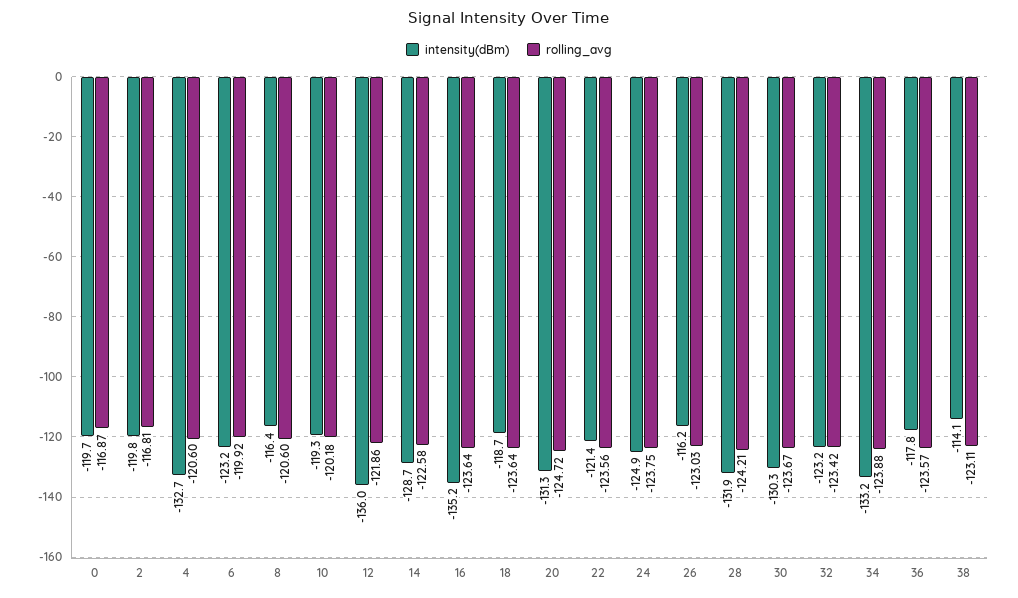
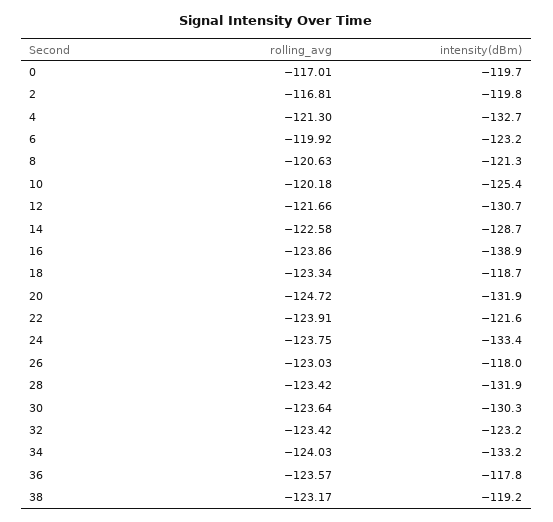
rolling_avg, 0: -116.87 -> -117.01
rolling_avg, 4: -120.6 -> -121.3
intensity(dBm), 8: -116.4 -> -121.3
rolling_avg, 8: -120.6 -> -120.63
intensity(dBm), 10: -119.3 -> -125.4
intensity(dBm), 12: -136 -> -130.7
rolling_avg, 12: -121.86 -> -121.66
intensity(dBm), 16: -135.2 -> -138.9
rolling_avg, 16: -123.64 -> -123.86
rolling_avg, 18: -123.64 -> -123.34
intensity(dBm), 20: -131.3 -> -131.9
intensity(dBm), 22: -121.4 -> -121.6
rolling_avg, 22: -123.56 -> -123.91
intensity(dBm), 24: -124.9 -> -133.4
intensity(dBm), 26: -116.2 -> -118
rolling_avg, 28: -124.21 -> -123.42
rolling_avg, 30: -123.67 -> -123.64
rolling_avg, 34: -123.88 -> -124.03
intensity(dBm), 38: -114.1 -> -119.2
rolling_avg, 38: -123.11 -> -123.17

